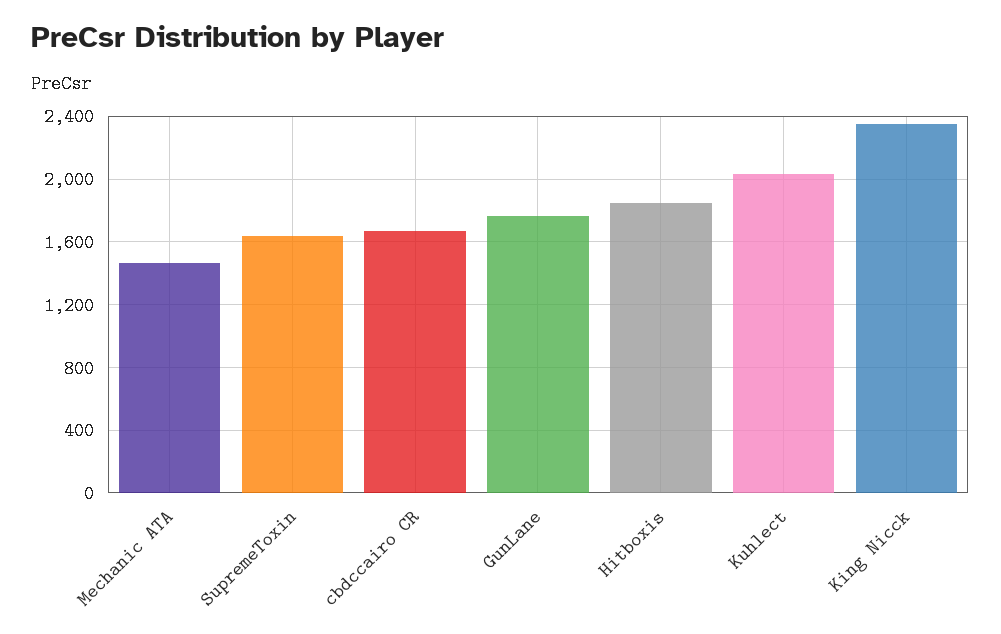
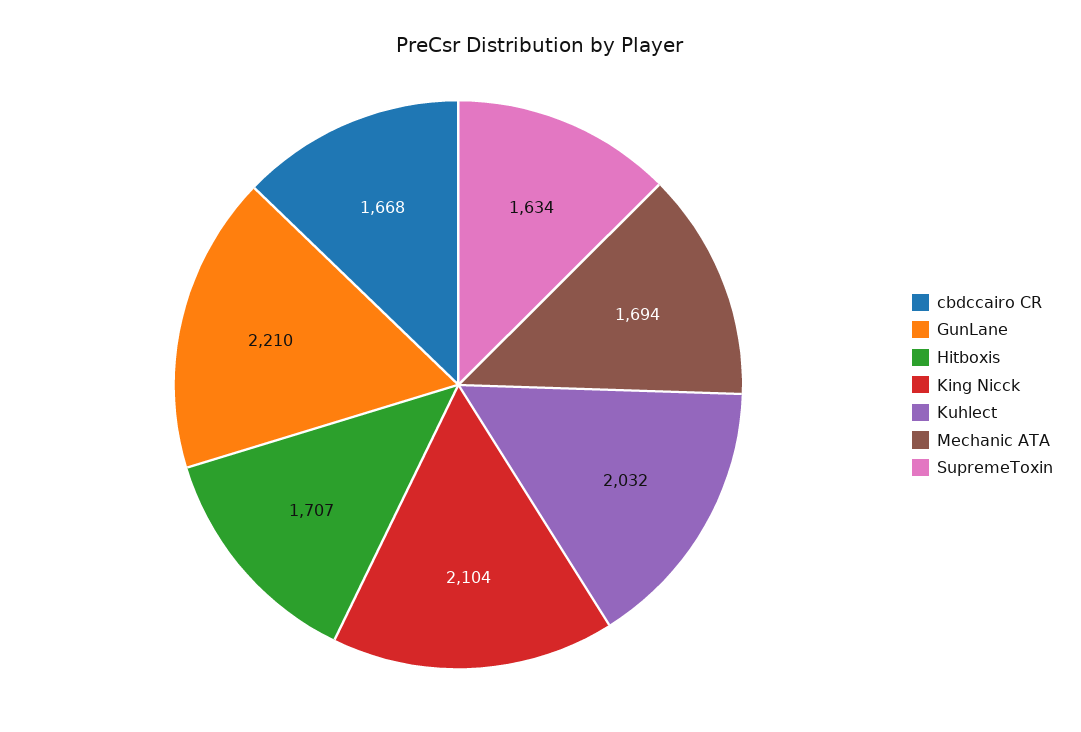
Mechanic ATA: 1450 -> 1694
GunLane: 1750 -> 2210
Hitboxis: 1850 -> 1707
King Nicck: 2350 -> 2104

